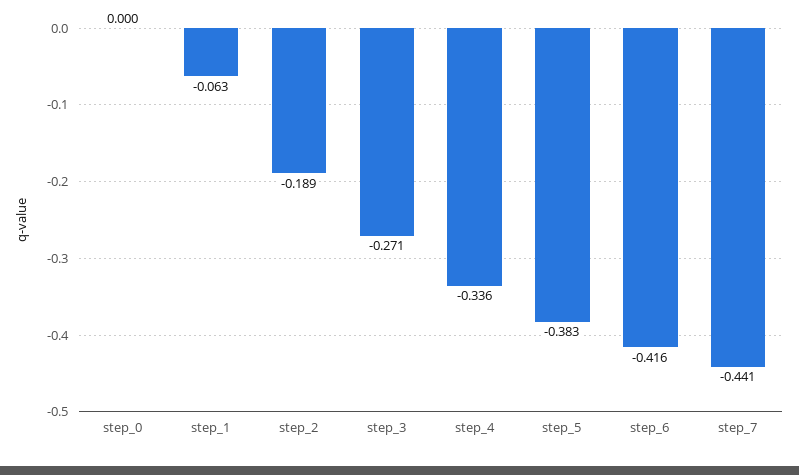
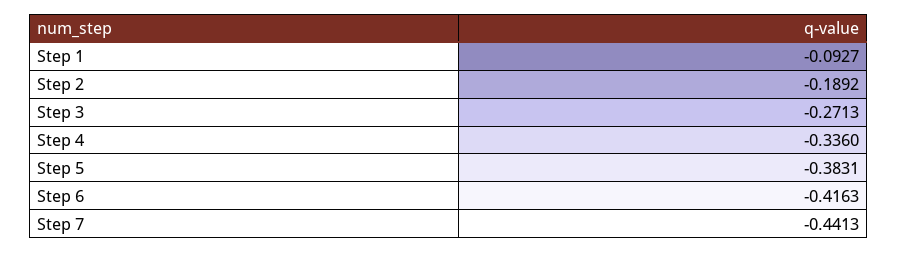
step_0: 0 -> none
step_1: -0.063 -> -0.0927

